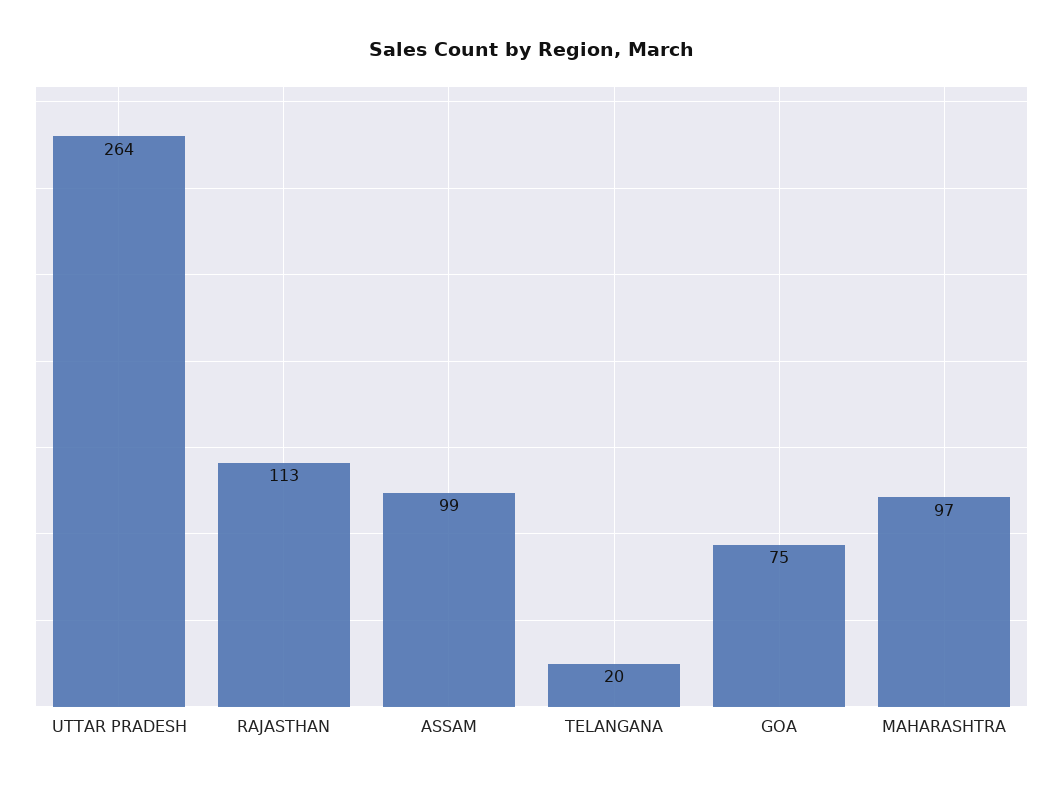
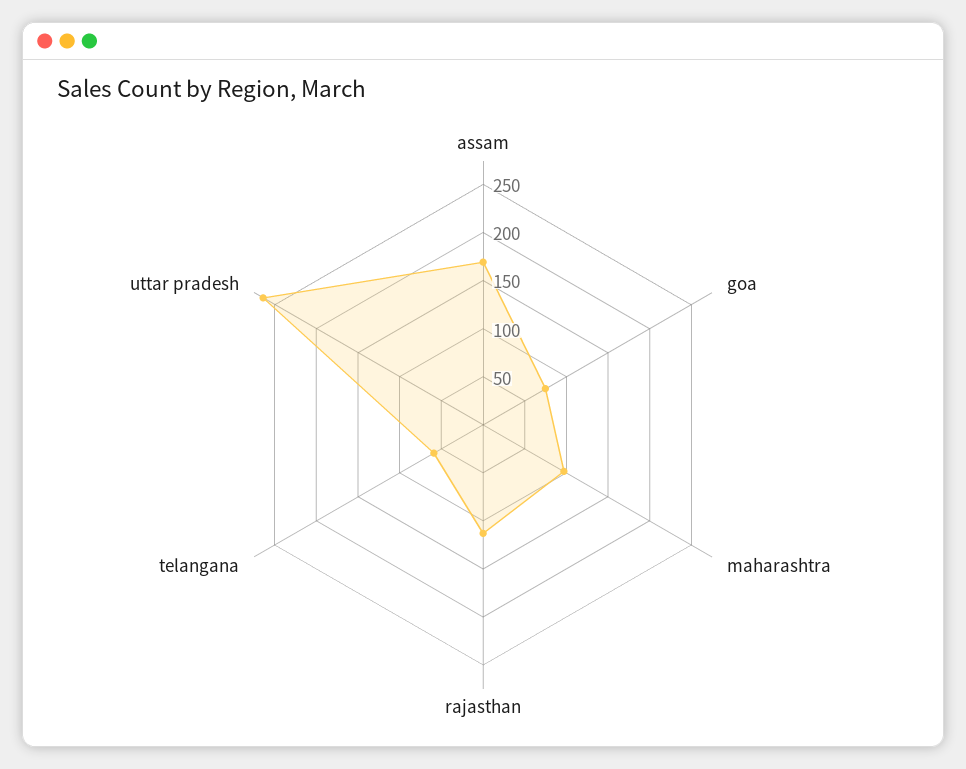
ASSAM: 99 -> 170
TELANGANA: 20 -> 60

